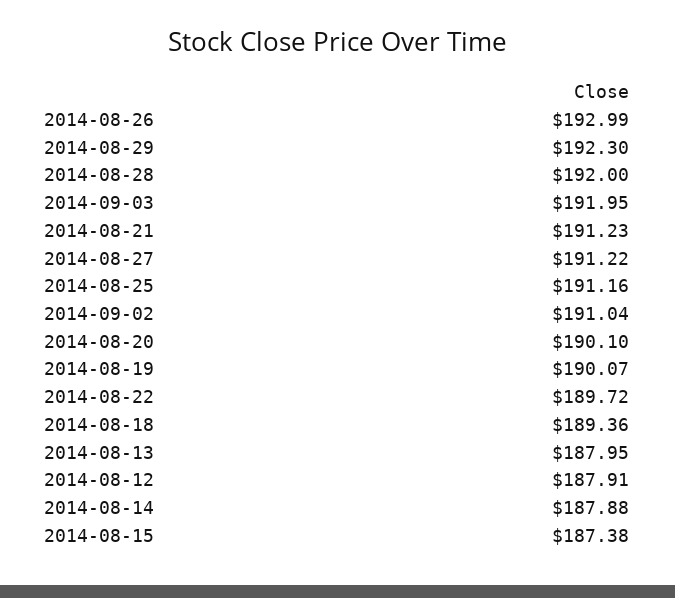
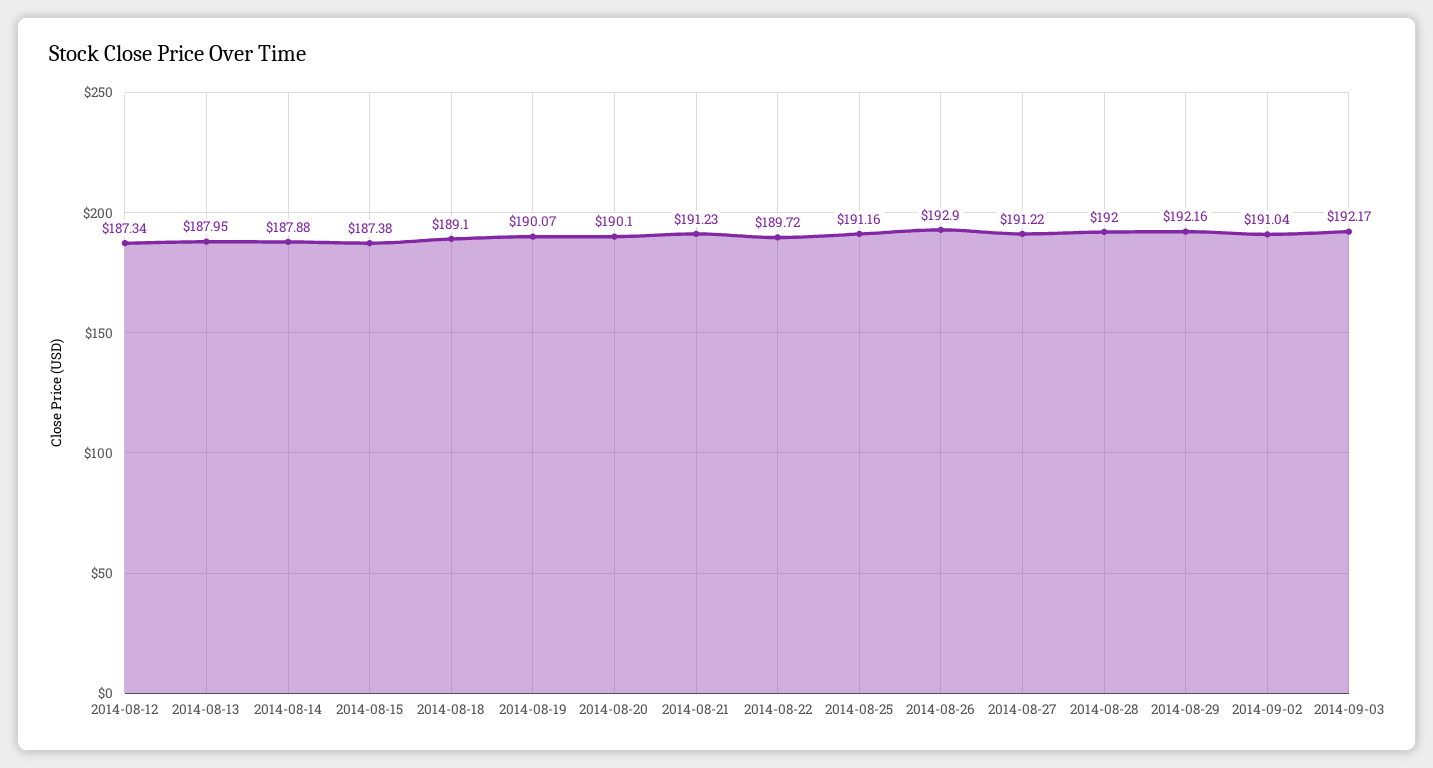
2014-08-26: 192.99 -> 192.9
2014-08-29: 192.3 -> 192.16
2014-09-03: 191.95 -> 192.17
2014-08-18: 189.36 -> 189.1
2014-08-12: 187.91 -> 187.34

